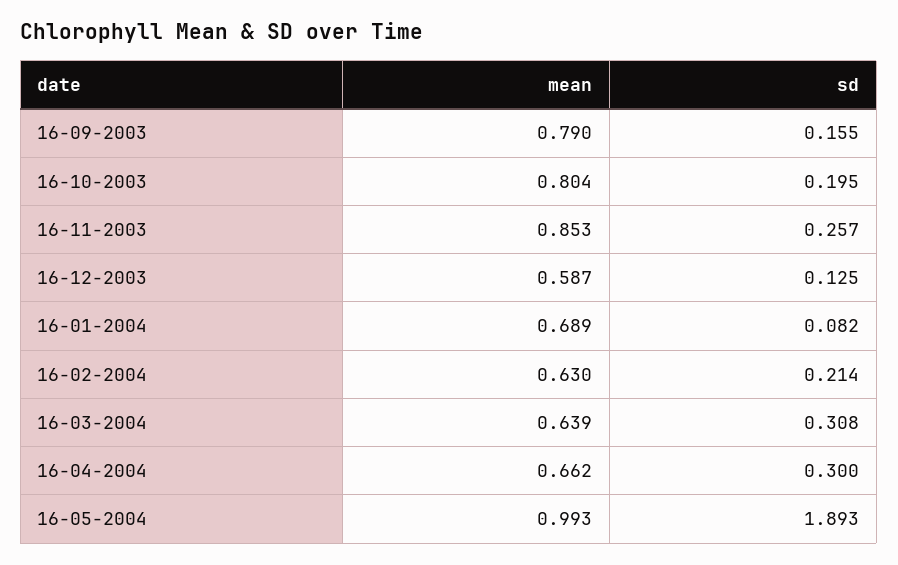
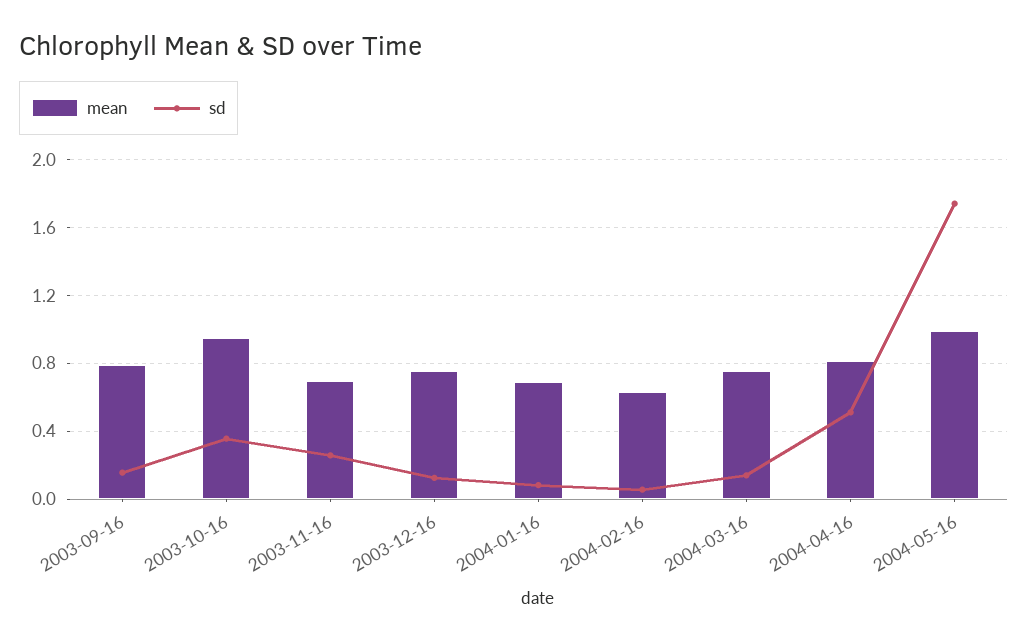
mean, 16-10-2003: 0.804 -> 0.95
sd, 16-10-2003: 0.195 -> 0.35
mean, 16-11-2003: 0.853 -> 0.7
mean, 16-12-2003: 0.587 -> 0.75
sd, 16-02-2004: 0.214 -> 0.05
mean, 16-03-2004: 0.639 -> 0.75
sd, 16-03-2004: 0.308 -> 0.15
mean, 16-04-2004: 0.662 -> 0.8
sd, 16-04-2004: 0.3 -> 0.5
sd, 16-05-2004: 1.893 -> 1.75

